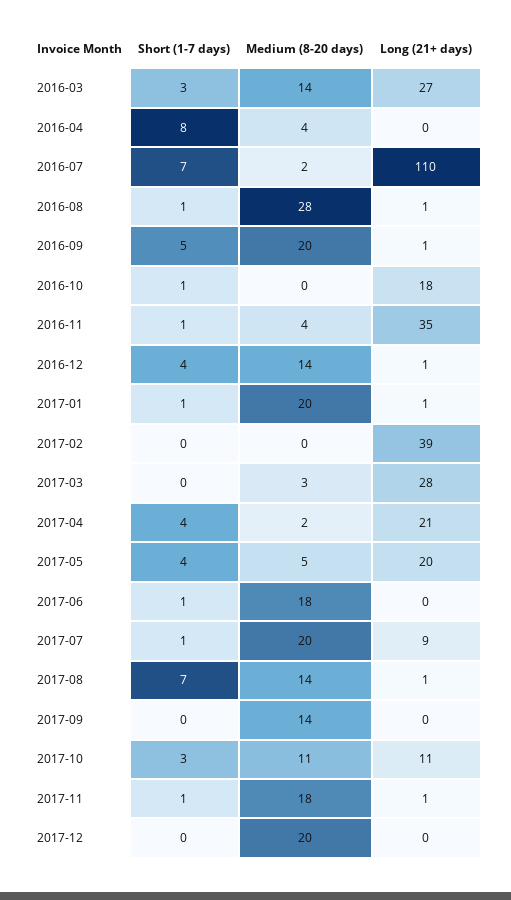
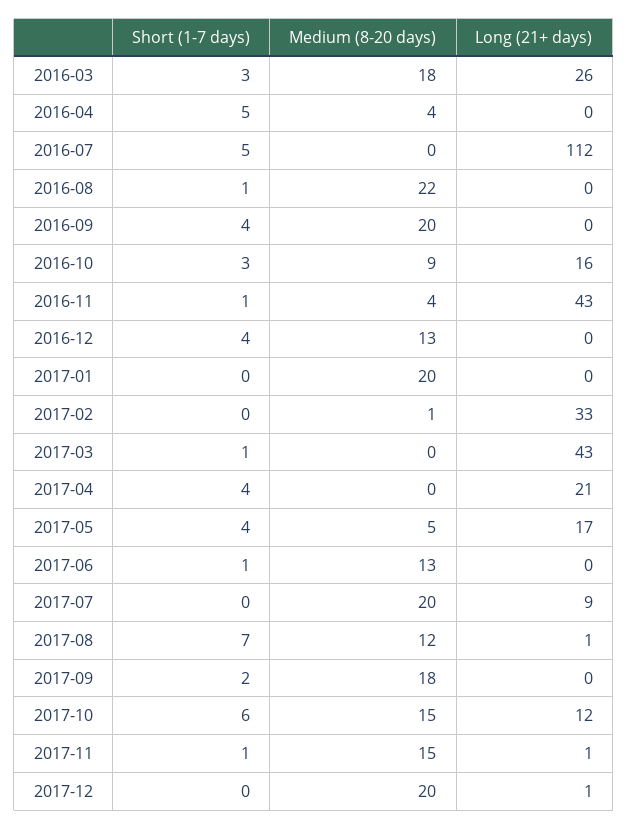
Medium (8-20 days), 2016-03: 14 -> 18
Long (21+ days), 2016-03: 27 -> 26
Short (1-7 days), 2016-04: 8 -> 5
Short (1-7 days), 2016-07: 7 -> 5
Medium (8-20 days), 2016-07: 2 -> 0
Long (21+ days), 2016-07: 110 -> 112
Medium (8-20 days), 2016-08: 28 -> 22
Long (21+ days), 2016-08: 1 -> 0
Short (1-7 days), 2016-09: 5 -> 4
Long (21+ days), 2016-09: 1 -> 0
Short (1-7 days), 2016-10: 1 -> 3
Medium (8-20 days), 2016-10: 0 -> 9
Long (21+ days), 2016-10: 18 -> 16
Long (21+ days), 2016-11: 35 -> 43
Medium (8-20 days), 2016-12: 14 -> 13
Long (21+ days), 2016-12: 1 -> 0
Short (1-7 days), 2017-01: 1 -> 0
Long (21+ days), 2017-01: 1 -> 0
Medium (8-20 days), 2017-02: 0 -> 1
Long (21+ days), 2017-02: 39 -> 33
Short (1-7 days), 2017-03: 0 -> 1
Medium (8-20 days), 2017-03: 3 -> 0
Long (21+ days), 2017-03: 28 -> 43
Medium (8-20 days), 2017-04: 2 -> 0
Long (21+ days), 2017-05: 20 -> 17
Medium (8-20 days), 2017-06: 18 -> 13
Short (1-7 days), 2017-07: 1 -> 0
Medium (8-20 days), 2017-08: 14 -> 12
Short (1-7 days), 2017-09: 0 -> 2
Medium (8-20 days), 2017-09: 14 -> 18
Short (1-7 days), 2017-10: 3 -> 6
Medium (8-20 days), 2017-10: 11 -> 15
Long (21+ days), 2017-10: 11 -> 12
Medium (8-20 days), 2017-11: 18 -> 15
Long (21+ days), 2017-12: 0 -> 1

